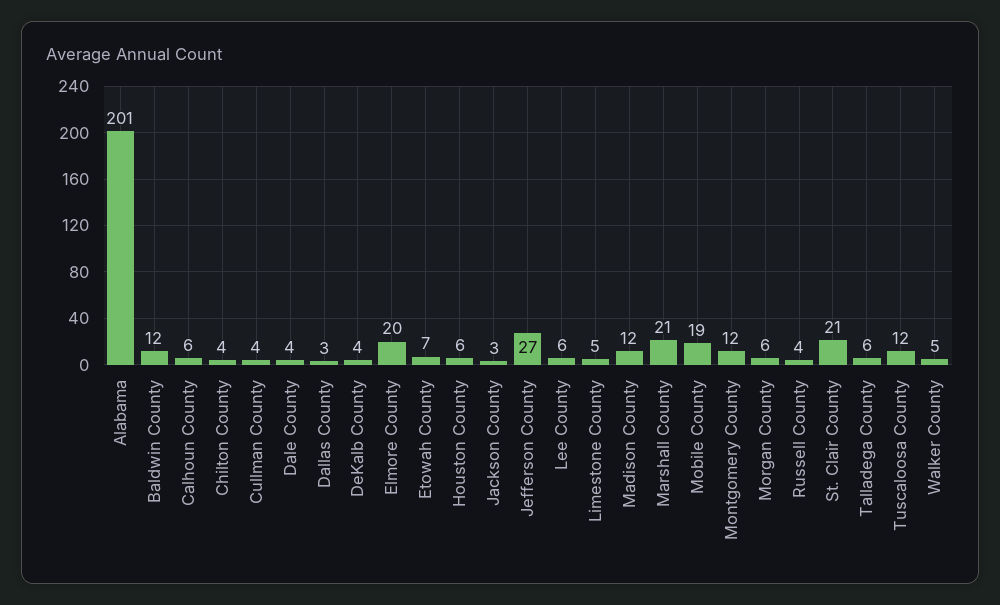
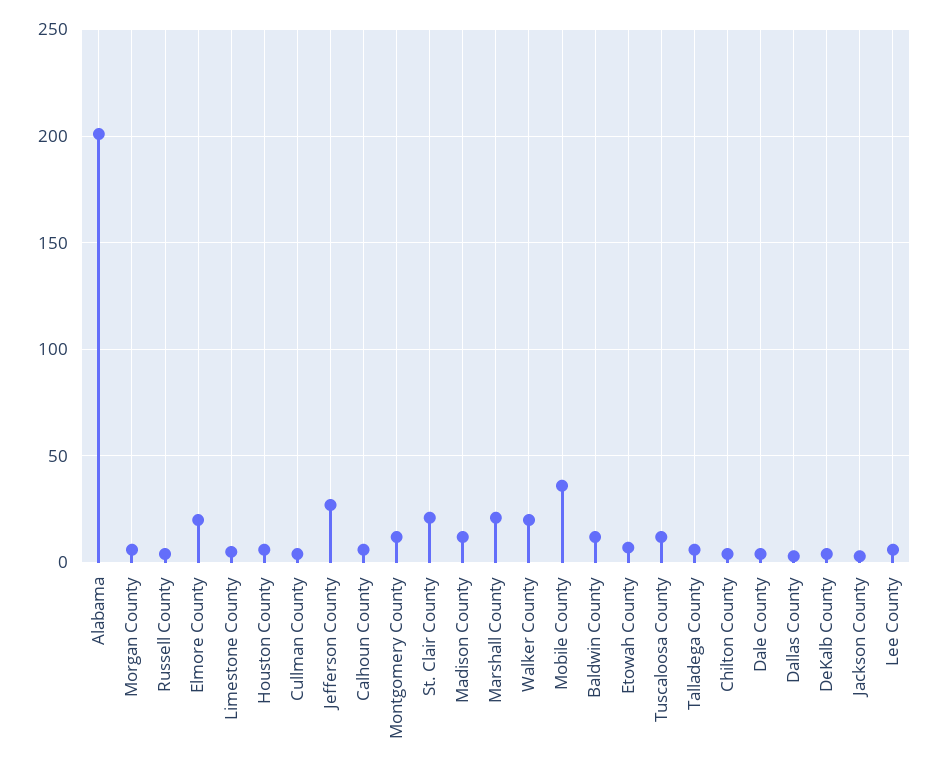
Mobile County: 19 -> 35
Walker County: 5 -> 20

